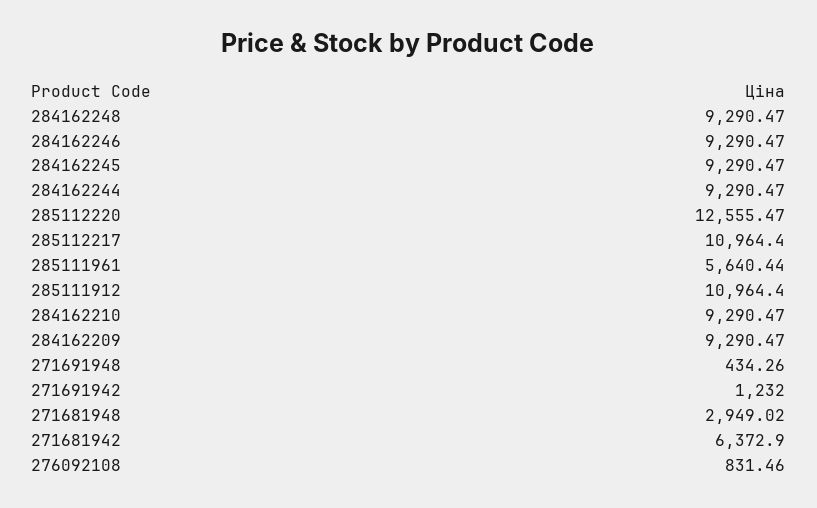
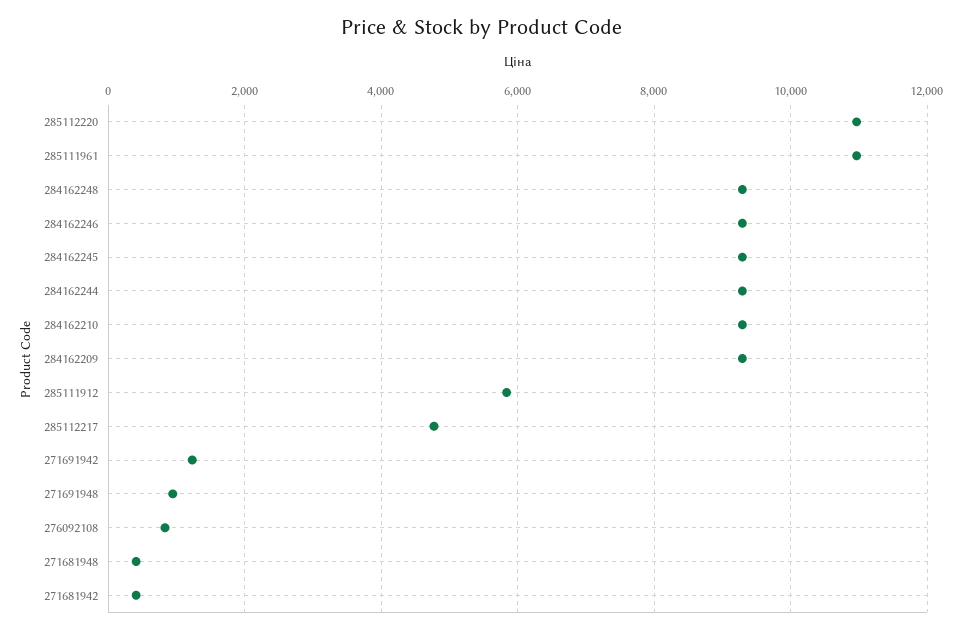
285112220: 12555.47 -> 11000
285112217: 10964.4 -> 4800
285111961: 5640.44 -> 11000
285111912: 10964.4 -> 5800
271691948: 434.26 -> 1000
271681948: 2949.02 -> 400
271681942: 6372.9 -> 400

